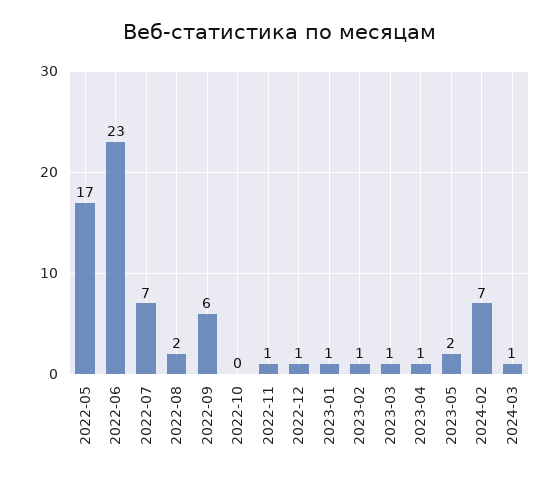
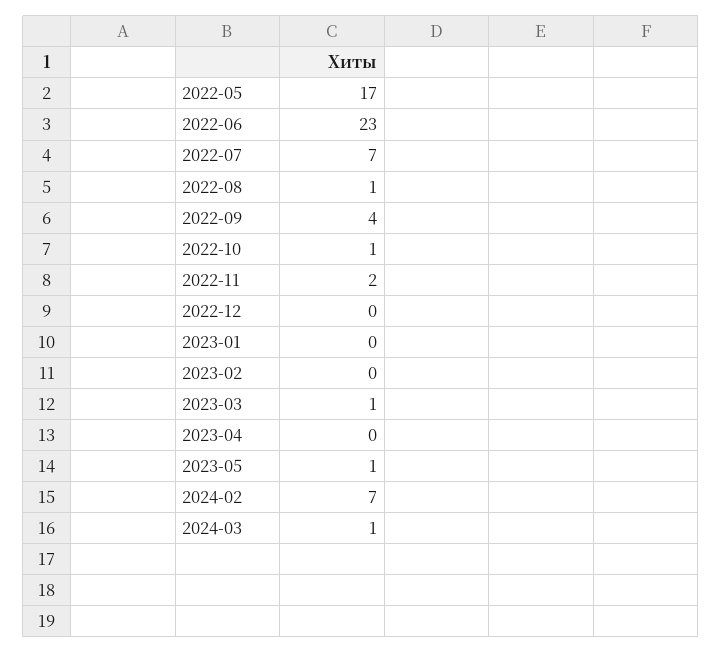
2022-08: 2 -> 1
2022-09: 6 -> 4
2022-10: 0 -> 1
2022-11: 1 -> 2
2022-12: 1 -> 0
2023-01: 1 -> 0
2023-02: 1 -> 0
2023-04: 1 -> 0
2023-05: 2 -> 1

